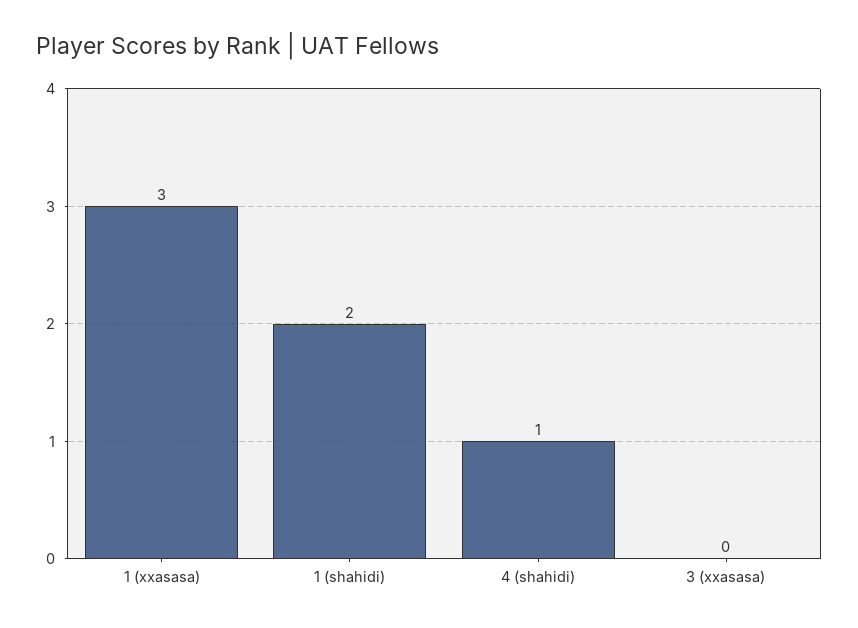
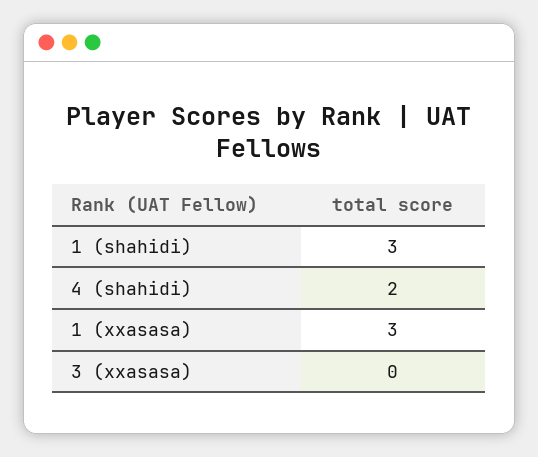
1 (shahidi): 2 -> 3
4 (shahidi): 1 -> 2

